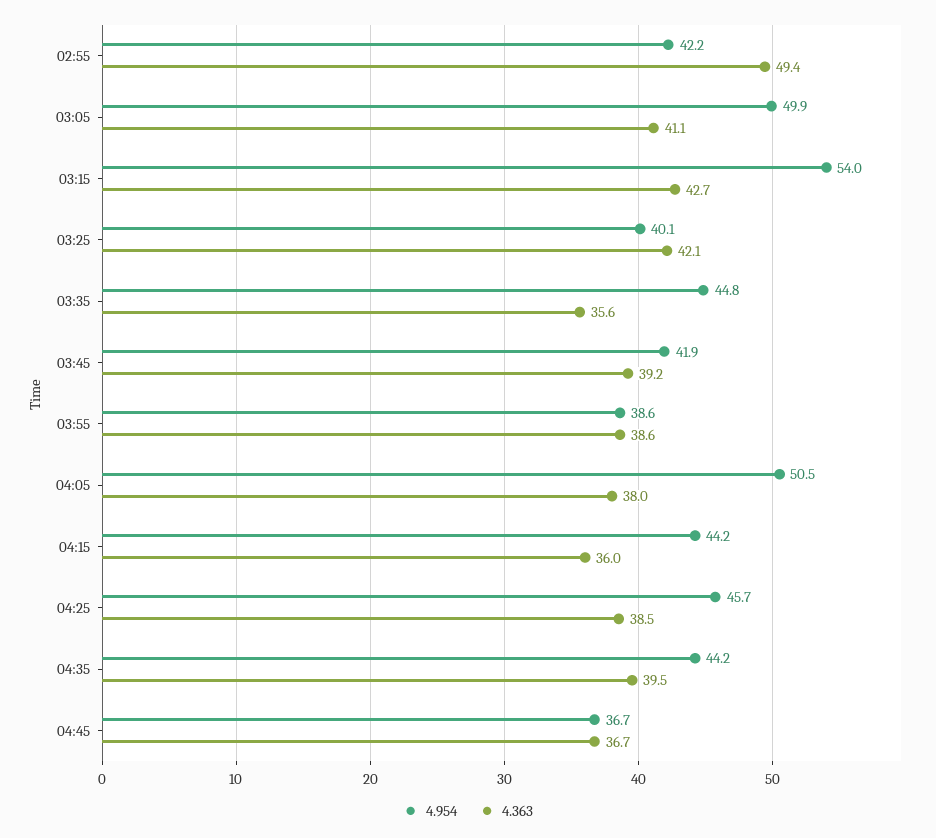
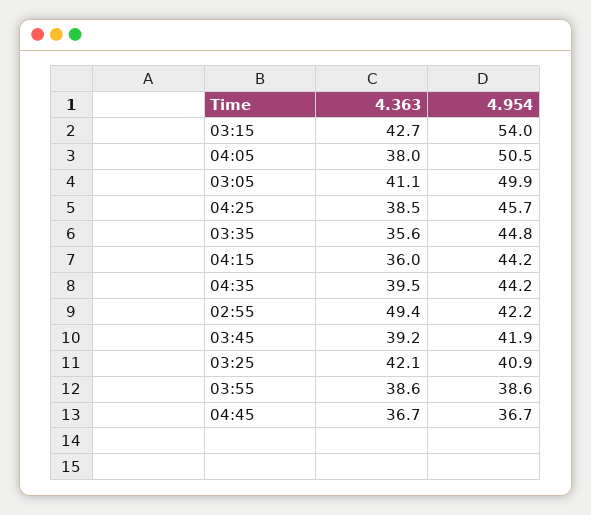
4.954, 03:25: 40.1 -> 40.9

